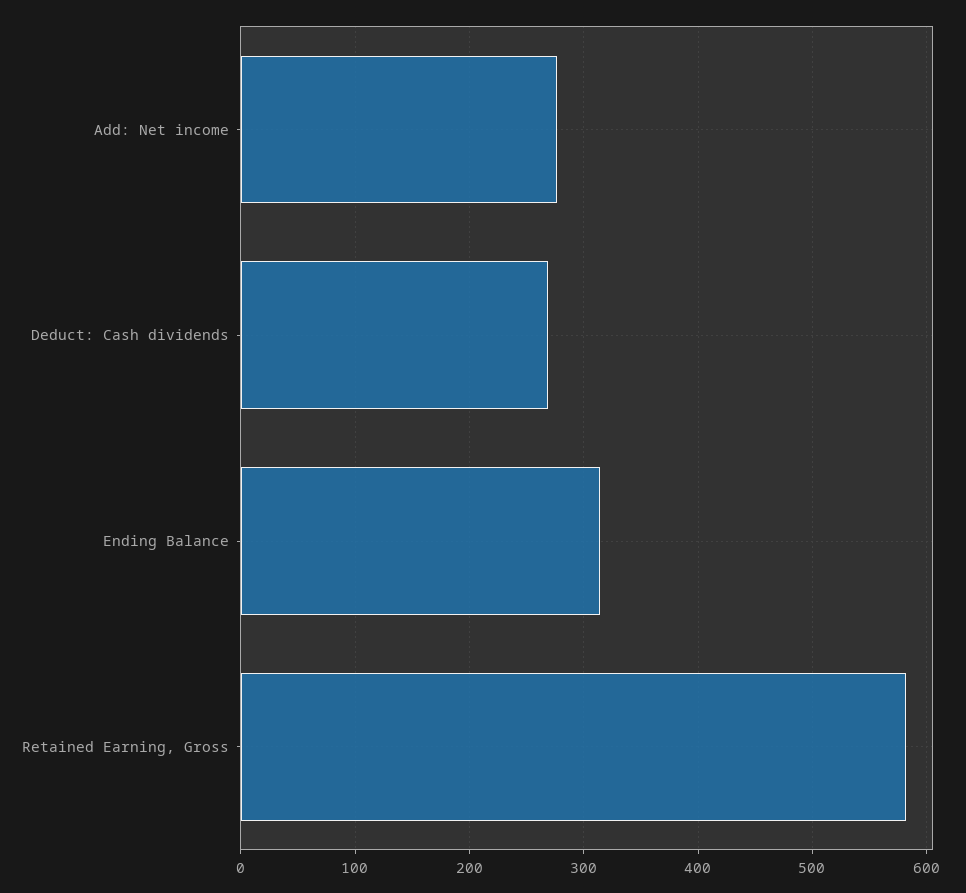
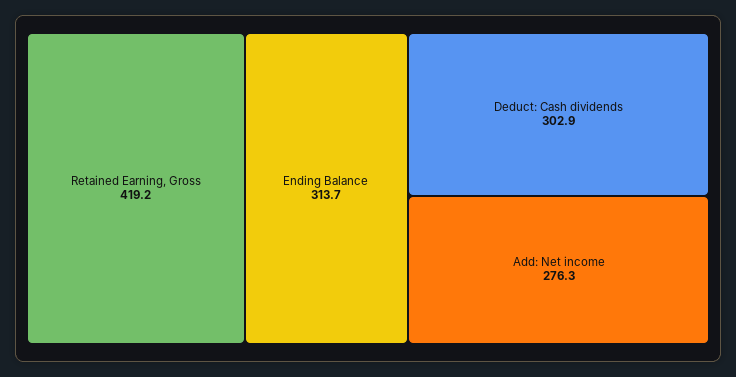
Deduct: Cash dividends: 270 -> 302.9
Retained Earning, Gross: 580 -> 419.2

